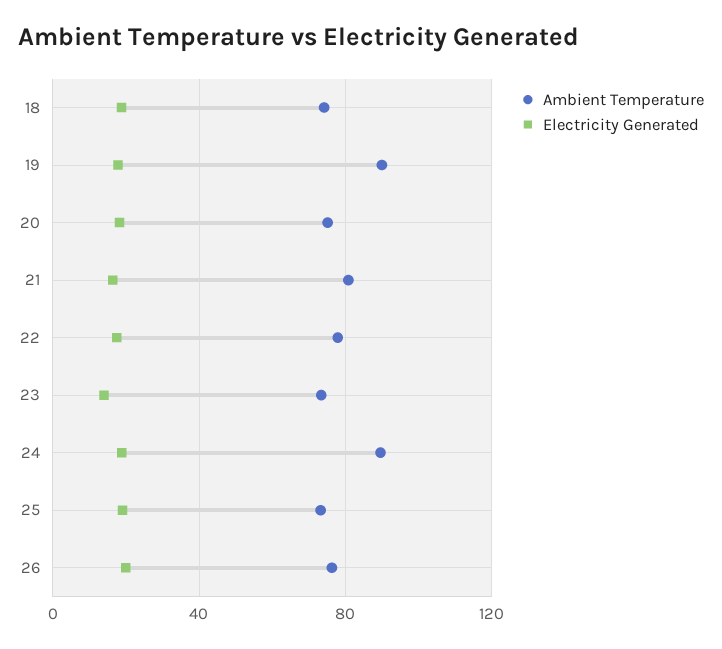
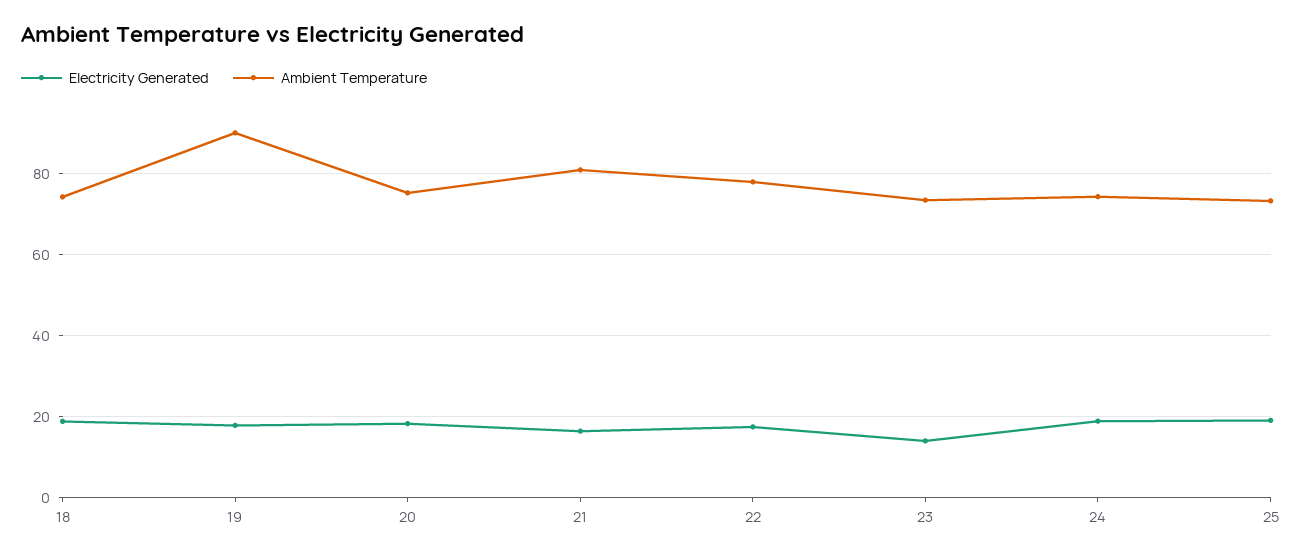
Ambient Temperature, 24: 90 -> 74
Ambient Temperature, 26: 75 -> none
Electricity Generated, 26: 20 -> none

